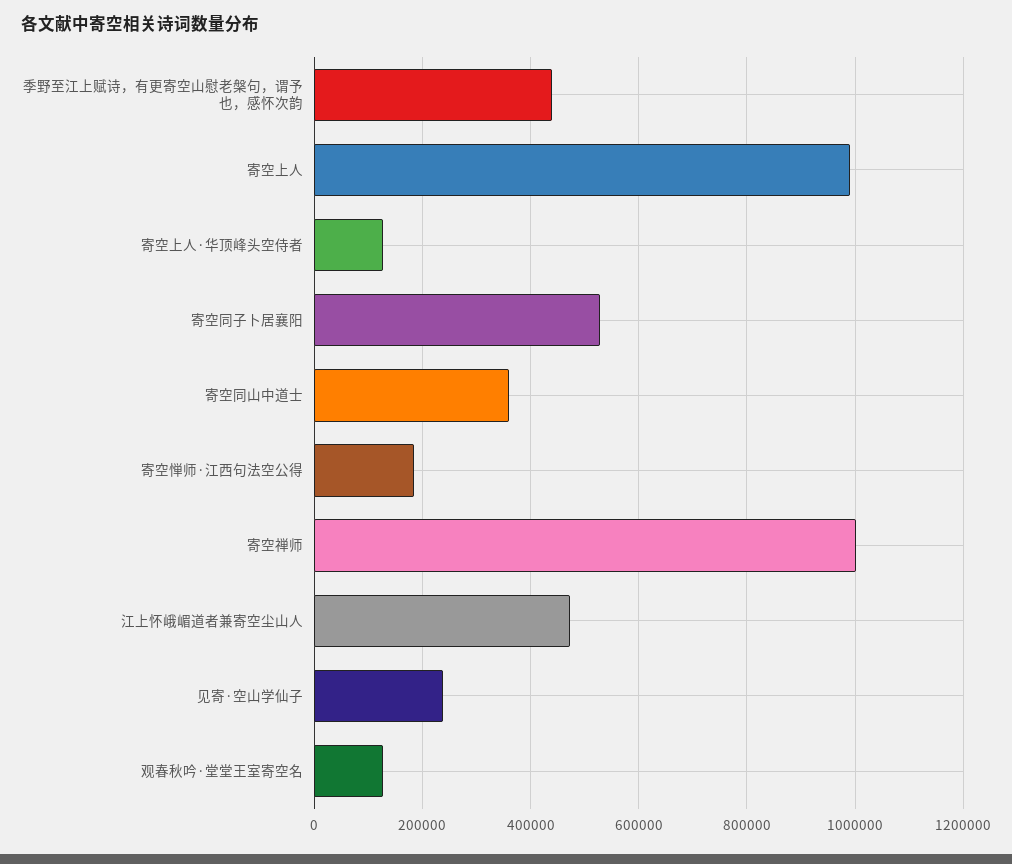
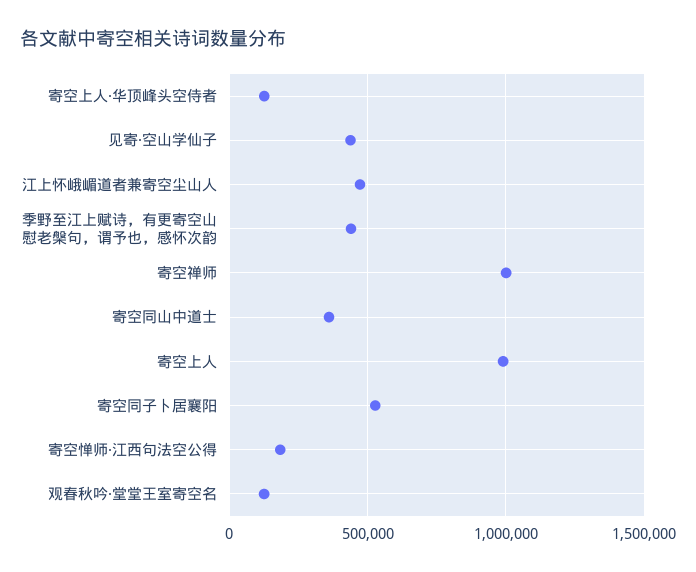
见寄·空山学仙子: 240000 -> 450000

